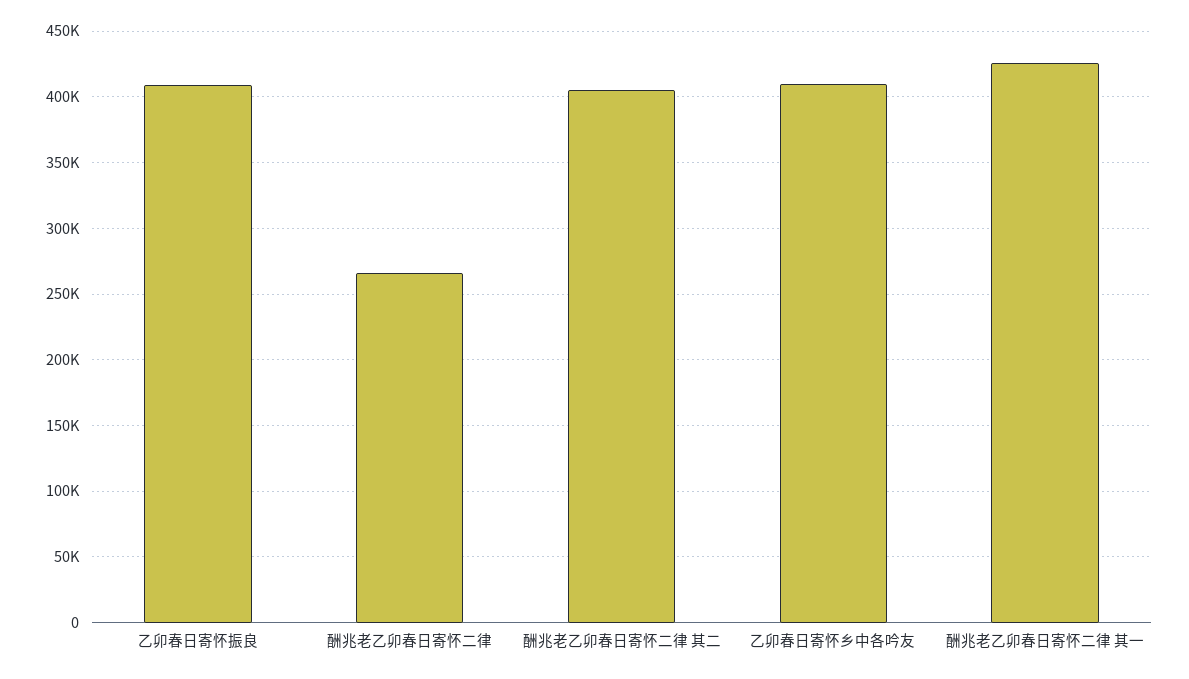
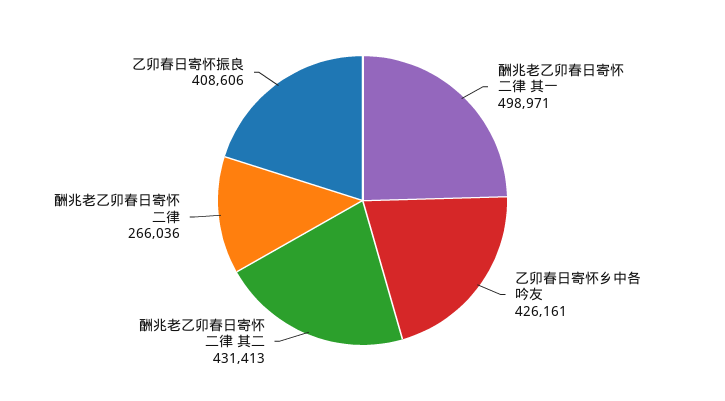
酬兆老乙卯春日寄怀二律 其二: 405000 -> 431413
乙卯春日寄怀乡中各吟友: 410000 -> 426161
酬兆老乙卯春日寄怀二律 其一: 425000 -> 498971

